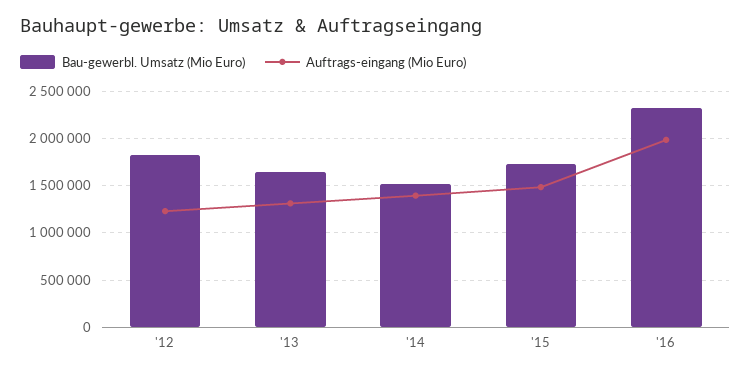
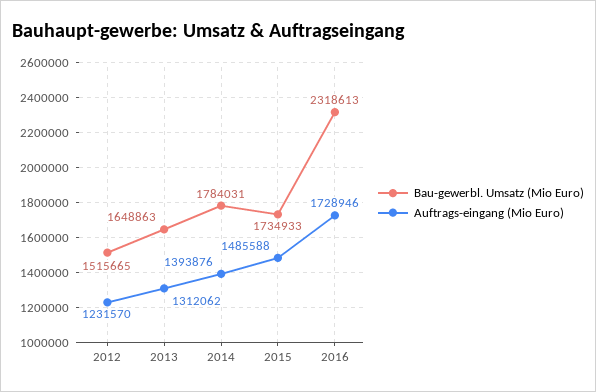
Bau-gewerbl. Umsatz (Mio Euro), '12: 1800000 -> 1515665
Bau-gewerbl. Umsatz (Mio Euro), '14: 1500000 -> 1784031
Auftrags-eingang (Mio Euro), '16: 2000000 -> 1728946

